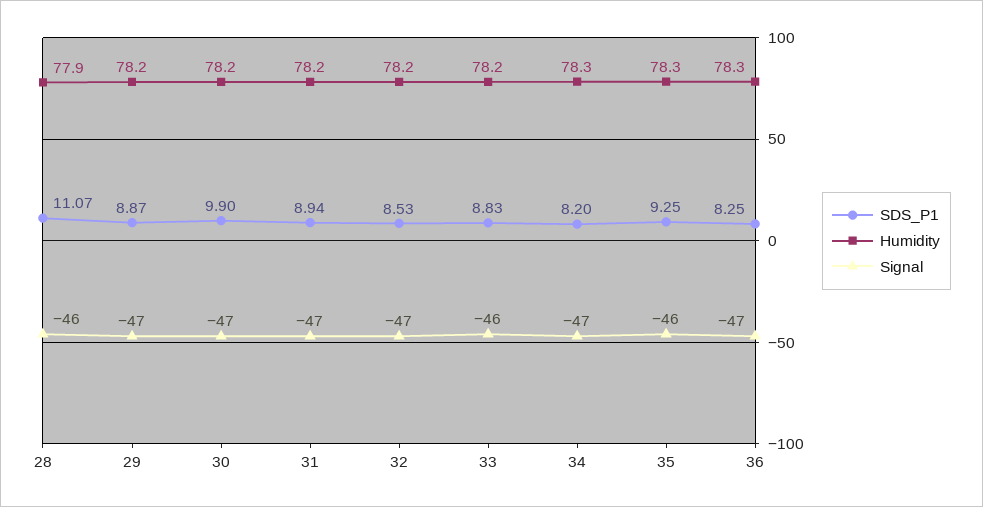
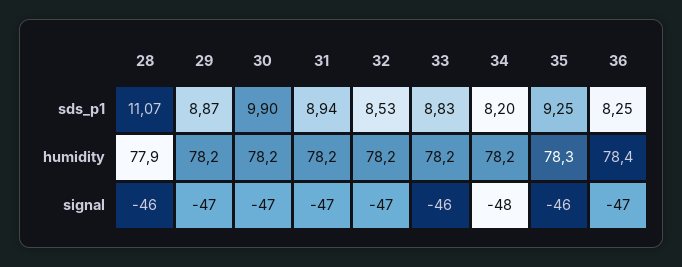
Humidity, 34: 78.3 -> 78.2
Signal, 34: -47 -> -48
Humidity, 36: 78.3 -> 78.4

